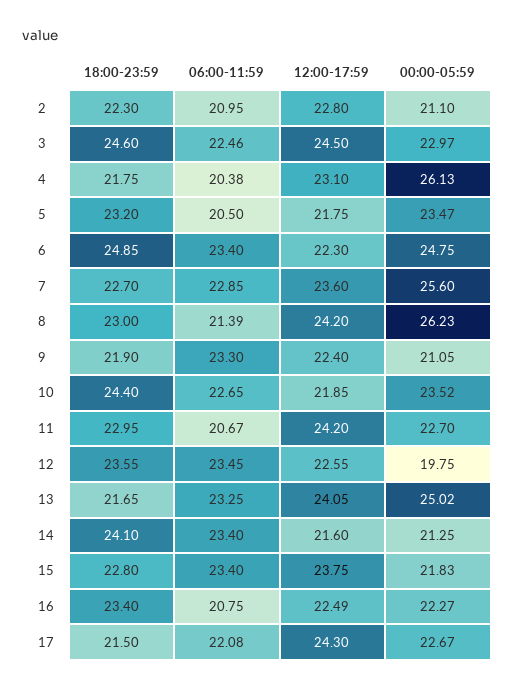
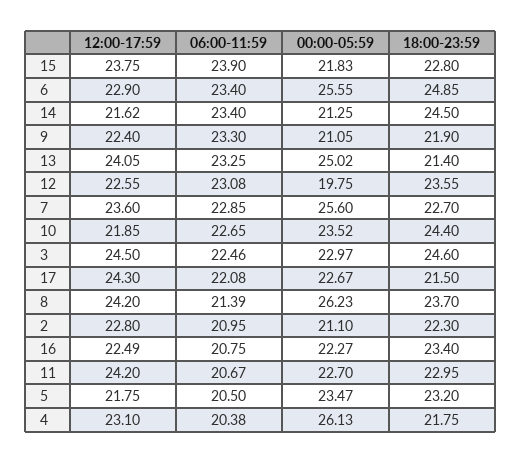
12:00-17:59, 6: 22.3 -> 22.9
00:00-05:59, 6: 24.75 -> 25.55
18:00-23:59, 8: 23 -> 23.7
06:00-11:59, 12: 23.45 -> 23.08
18:00-23:59, 13: 21.65 -> 21.4
18:00-23:59, 14: 24.1 -> 24.5
12:00-17:59, 14: 21.6 -> 21.62
06:00-11:59, 15: 23.4 -> 23.9

